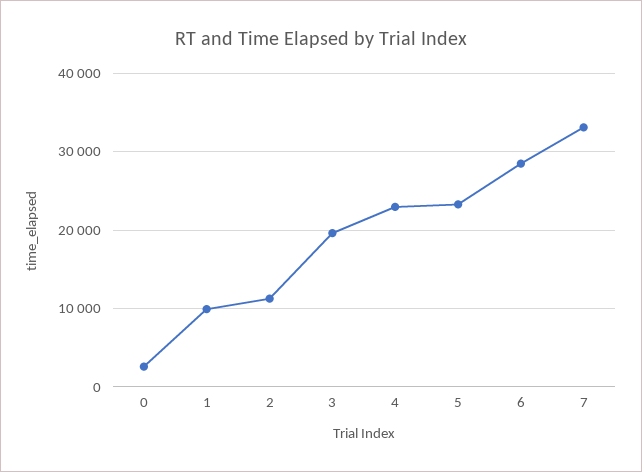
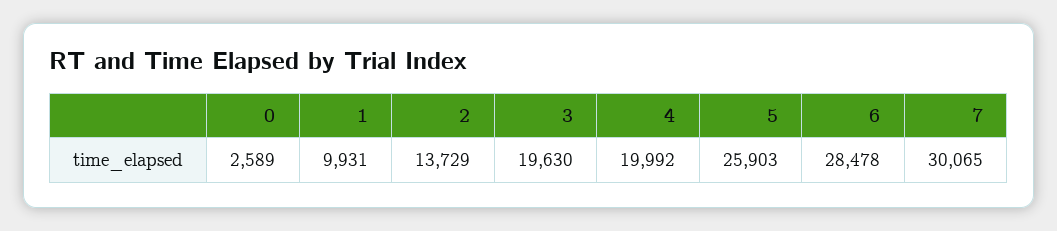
2: 11000 -> 13729
4: 23000 -> 19992
5: 23000 -> 25903
7: 33000 -> 30065

